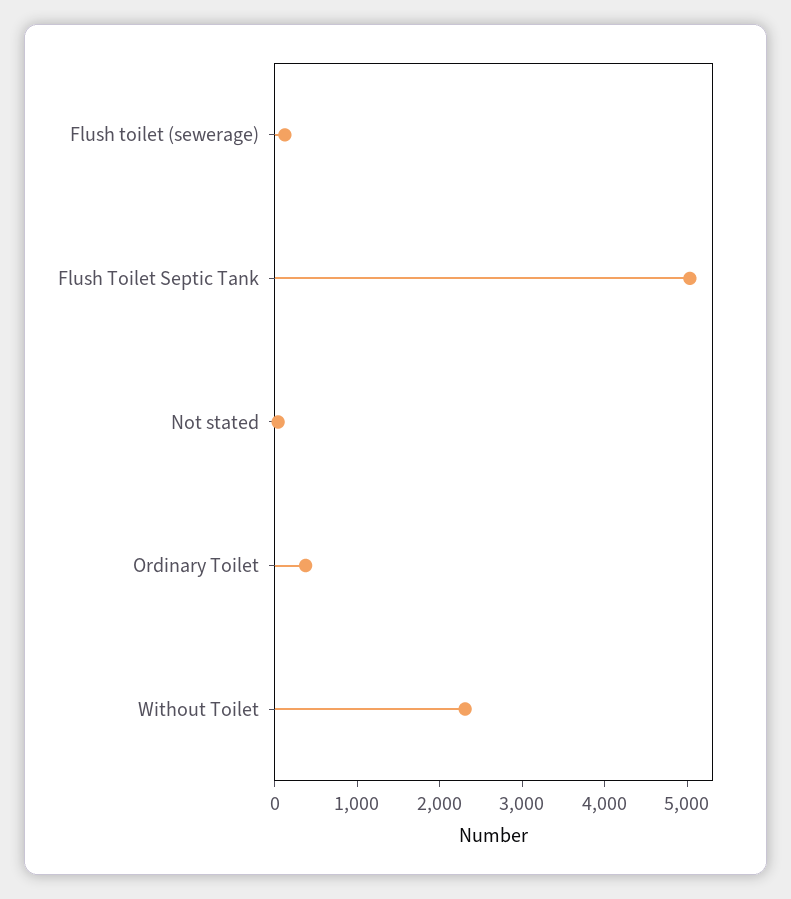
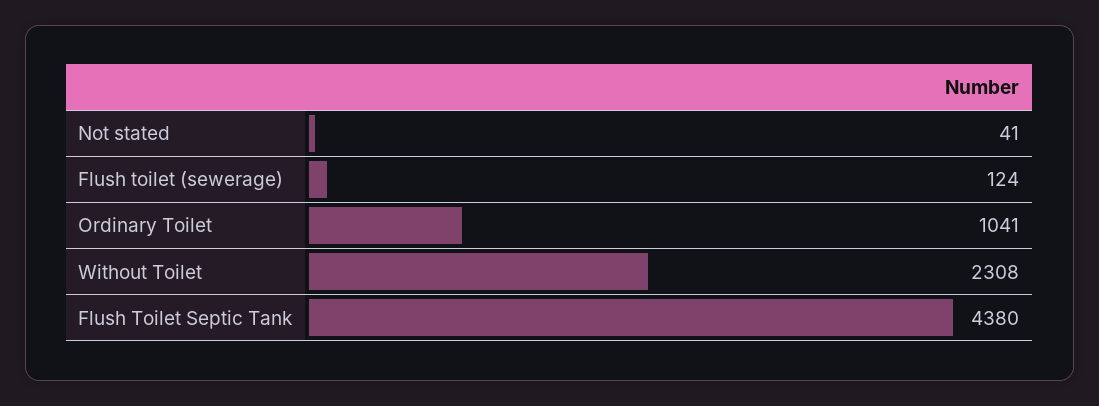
Flush Toilet Septic Tank: 5000 -> 4380
Ordinary Toilet: 400 -> 1041

